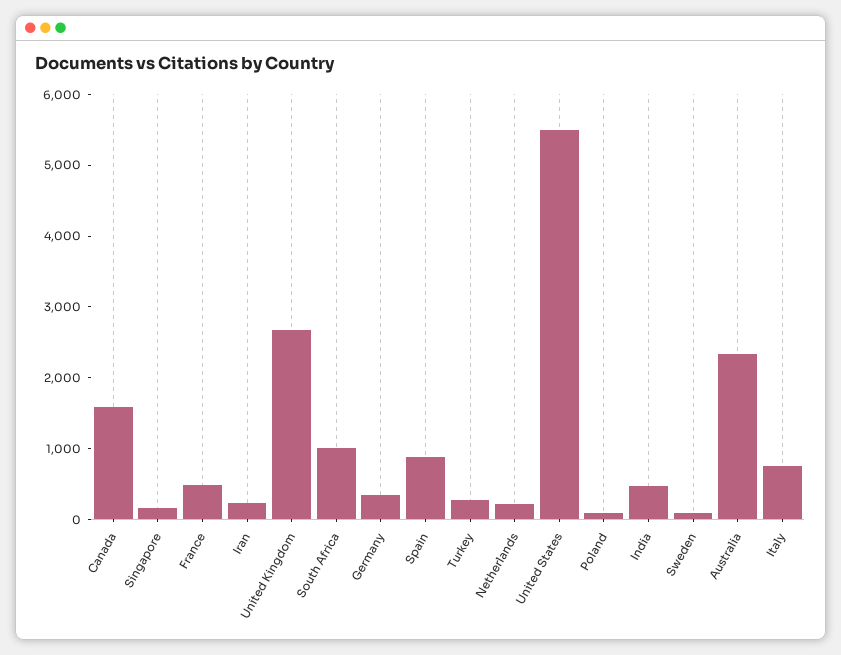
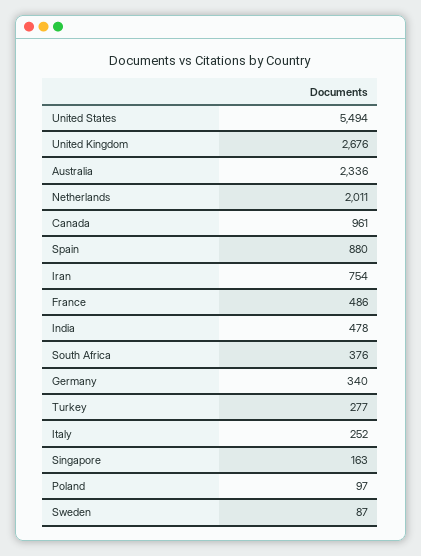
Canada: 1600 -> 961
Iran: 200 -> 754
South Africa: 1000 -> 376
Netherlands: 200 -> 2011
Italy: 800 -> 252

